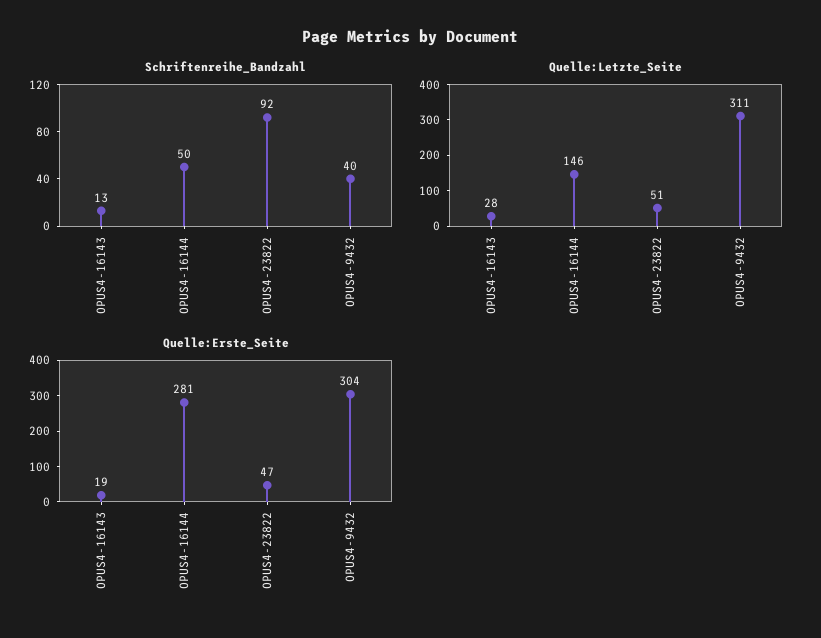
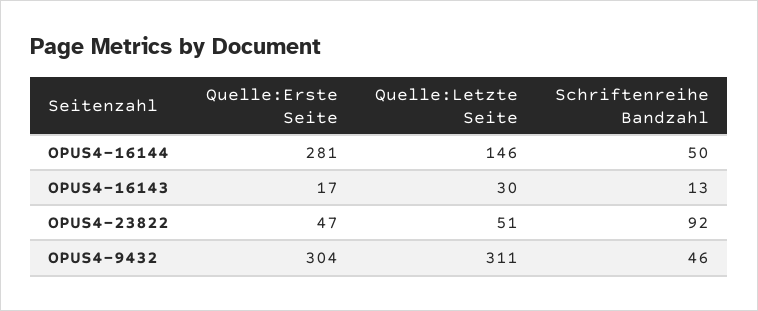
Schriftenreihe_Bandzahl, OPUS4-9432: 40 -> 46
Quelle:Letzte_Seite, OPUS4-16143: 28 -> 30
Quelle:Erste_Seite, OPUS4-16143: 19 -> 17

